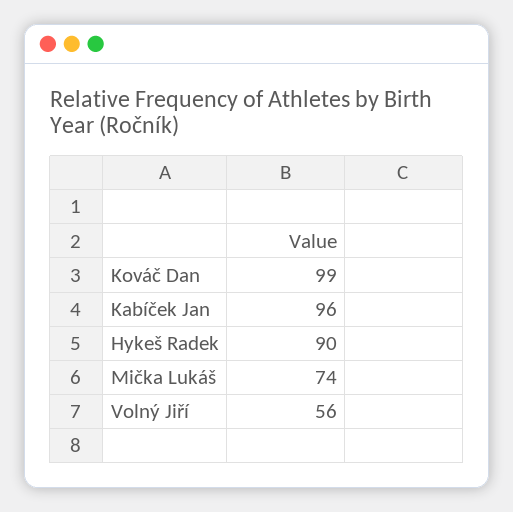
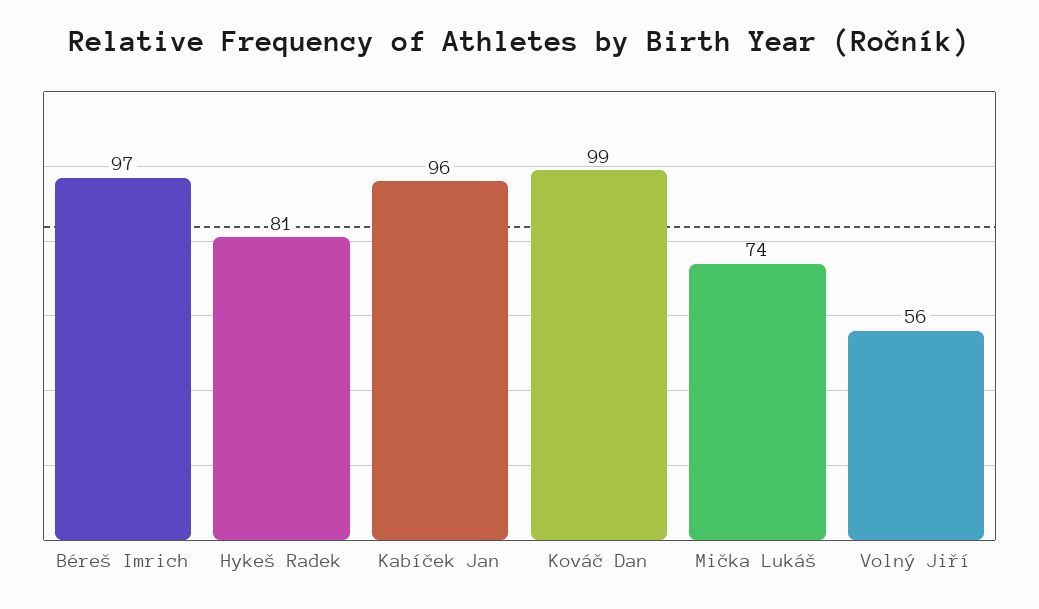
Hykeš Radek: 90 -> 81
Béreš Imrich: none -> 97

